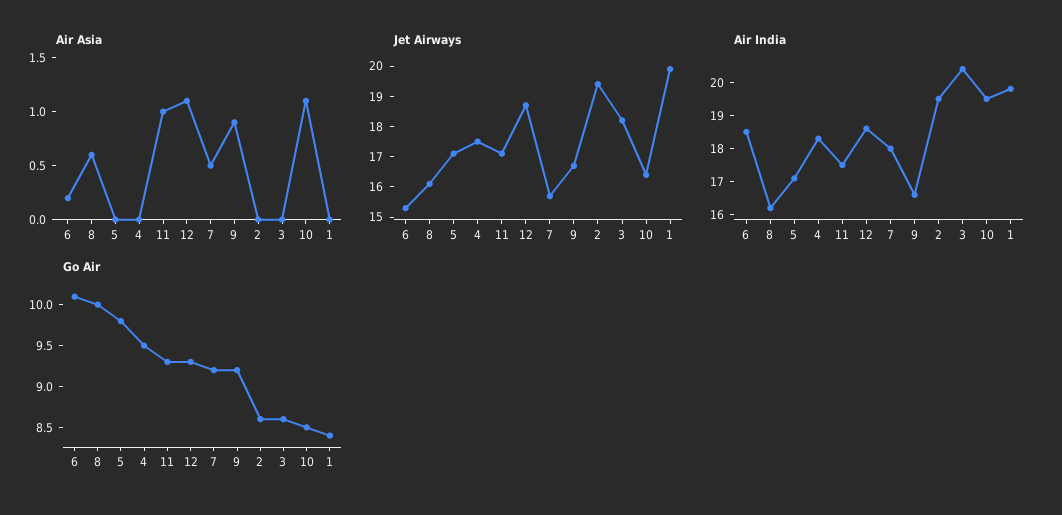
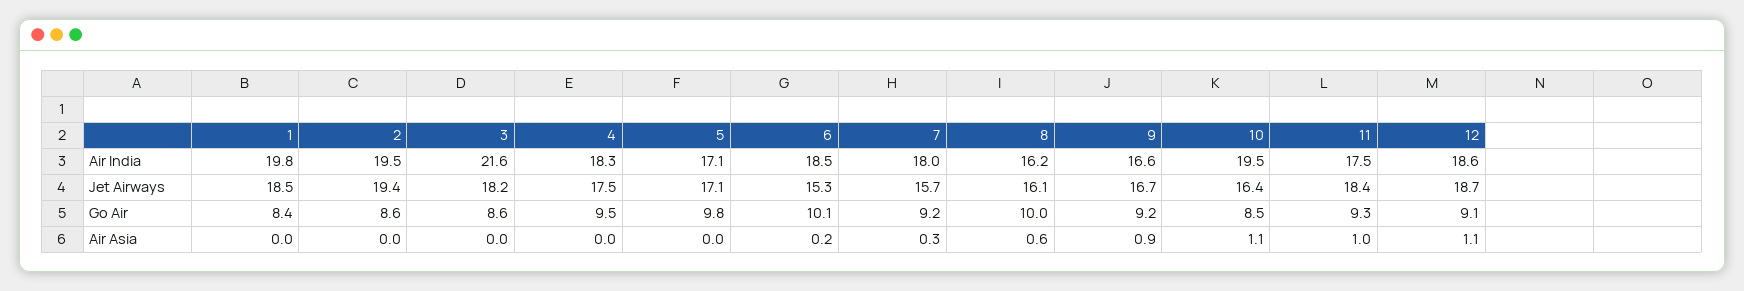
Air Asia, 7: 0.5 -> 0.3
Jet Airways, 11: 17 -> 18.4
Jet Airways, 1: 20 -> 18.5
Air India, 3: 20.5 -> 21.6
Go Air, 12: 9.3 -> 9.1

